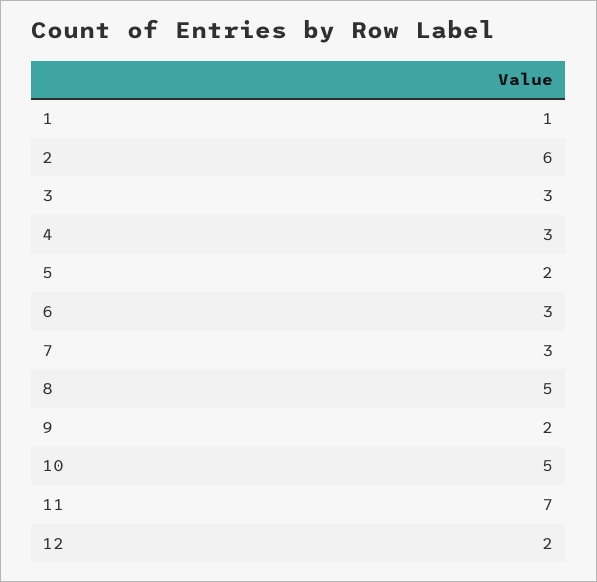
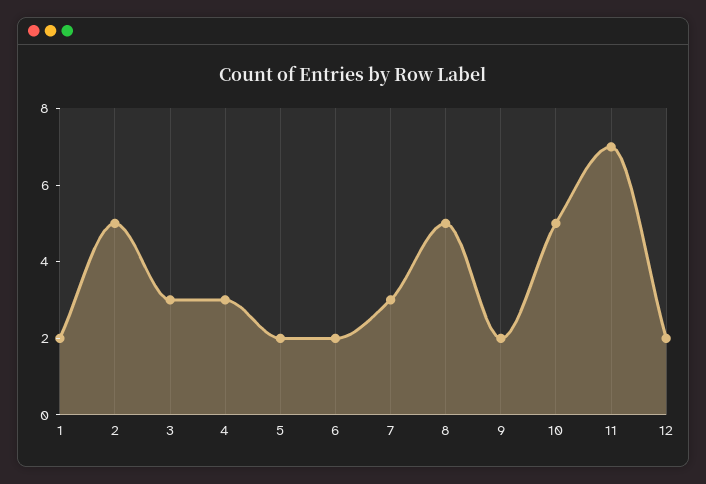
1: 1 -> 2
2: 6 -> 5
6: 3 -> 2

